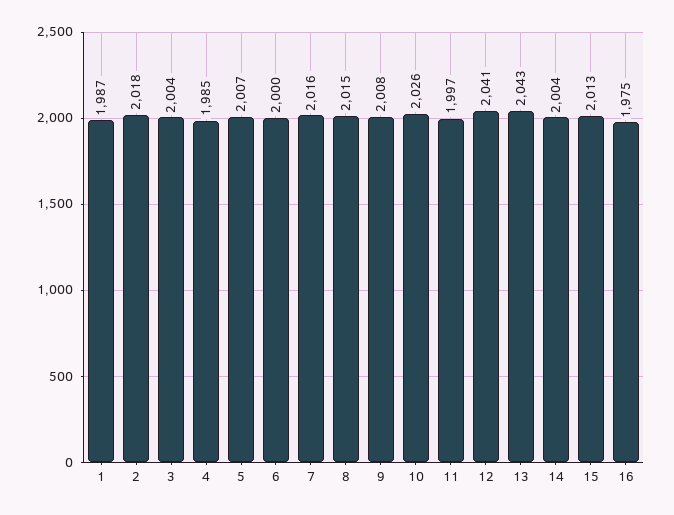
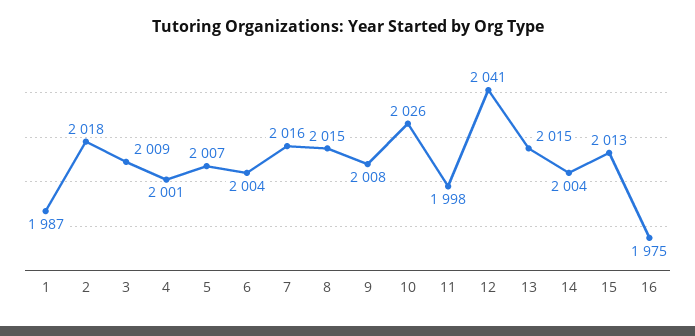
3: 2004 -> 2009
4: 1985 -> 2001
6: 2000 -> 2004
11: 1997 -> 1998
13: 2043 -> 2015

